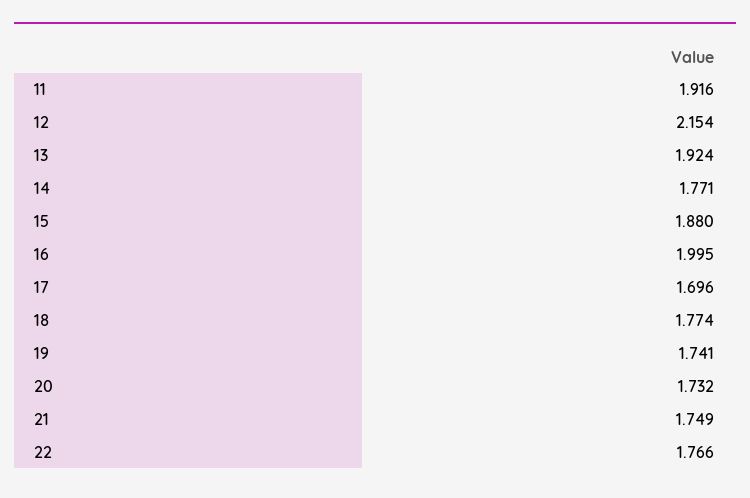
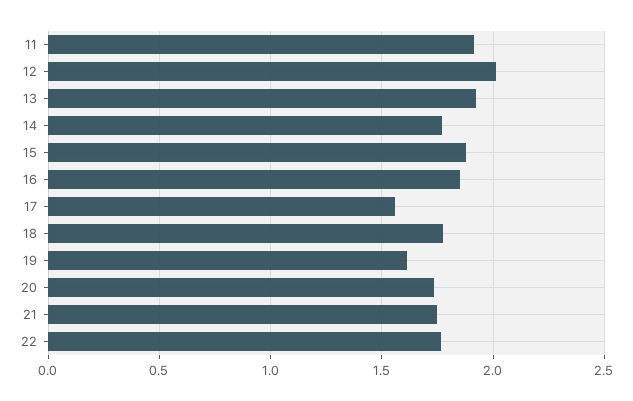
12: 2.154 -> 2
16: 1.995 -> 1.85
17: 1.696 -> 1.55
19: 1.741 -> 1.6

